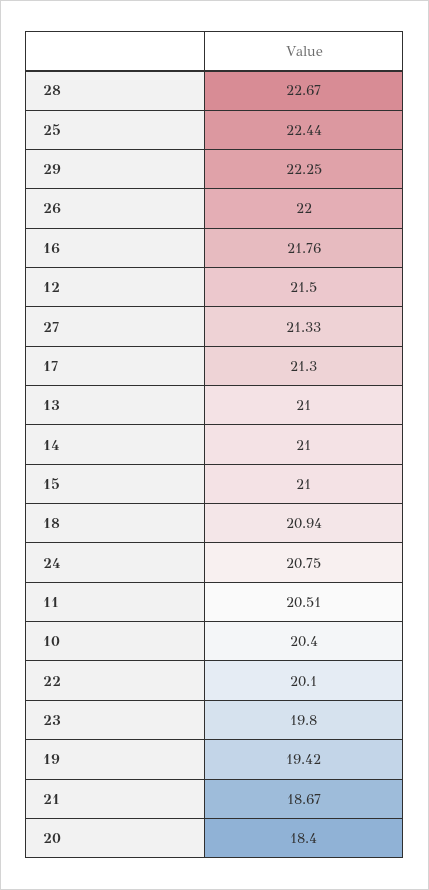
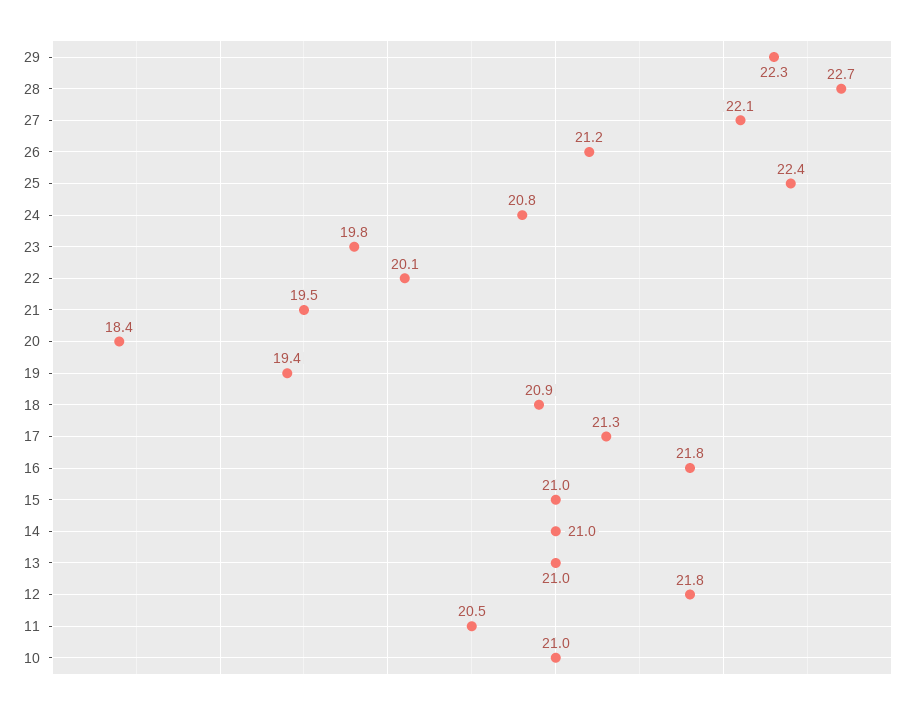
26: 22 -> 21.2
12: 21.5 -> 21.8
27: 21.33 -> 22.1
10: 20.4 -> 21
21: 18.67 -> 19.5

